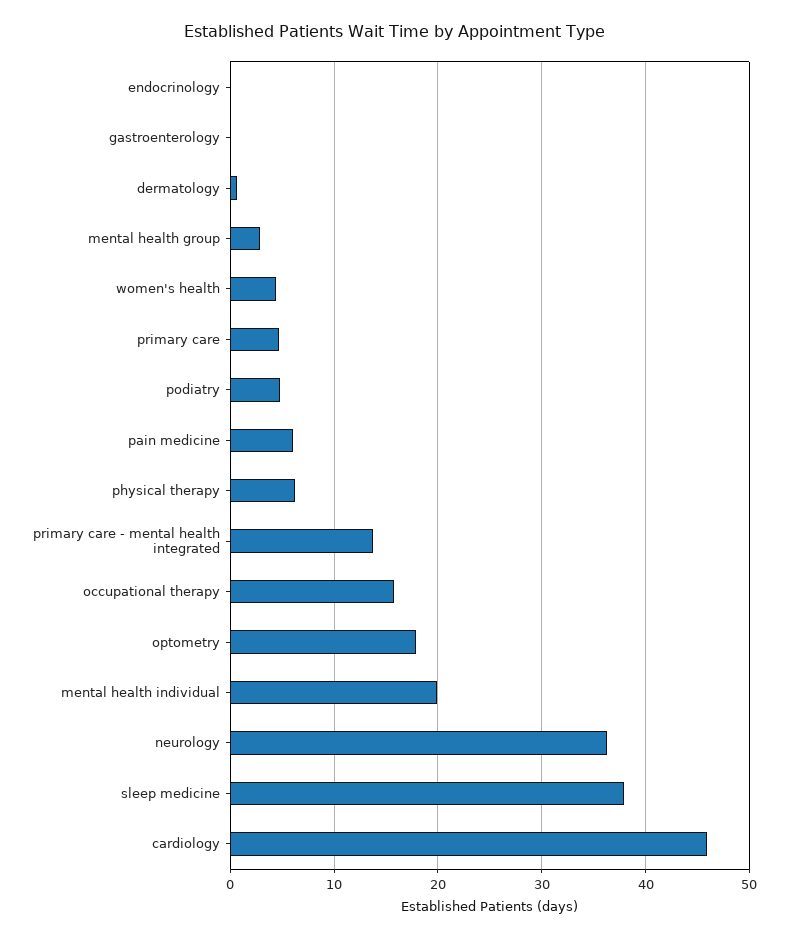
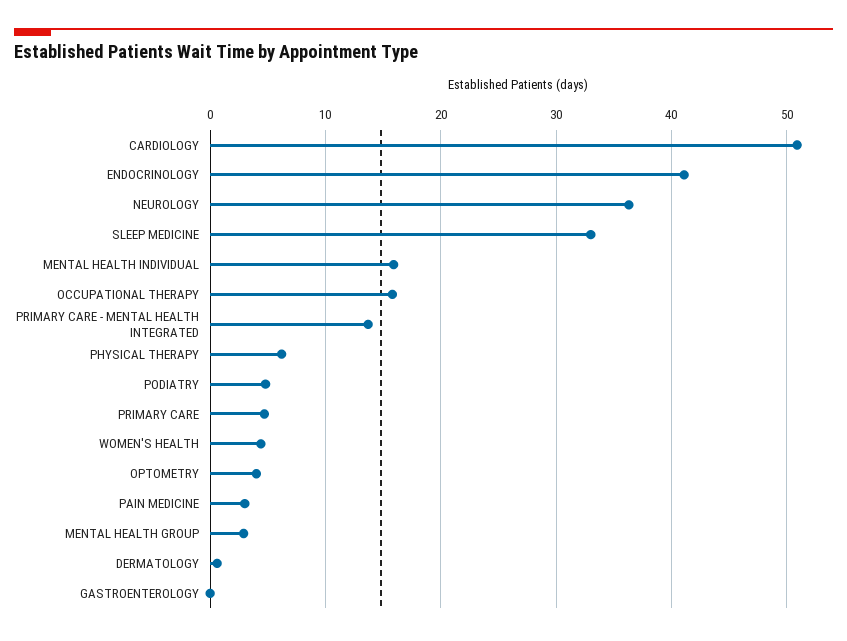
endocrinology: 0 -> 41
pain medicine: 6 -> 3
optometry: 18 -> 4
mental health individual: 20 -> 16
sleep medicine: 38 -> 33
cardiology: 46 -> 51

